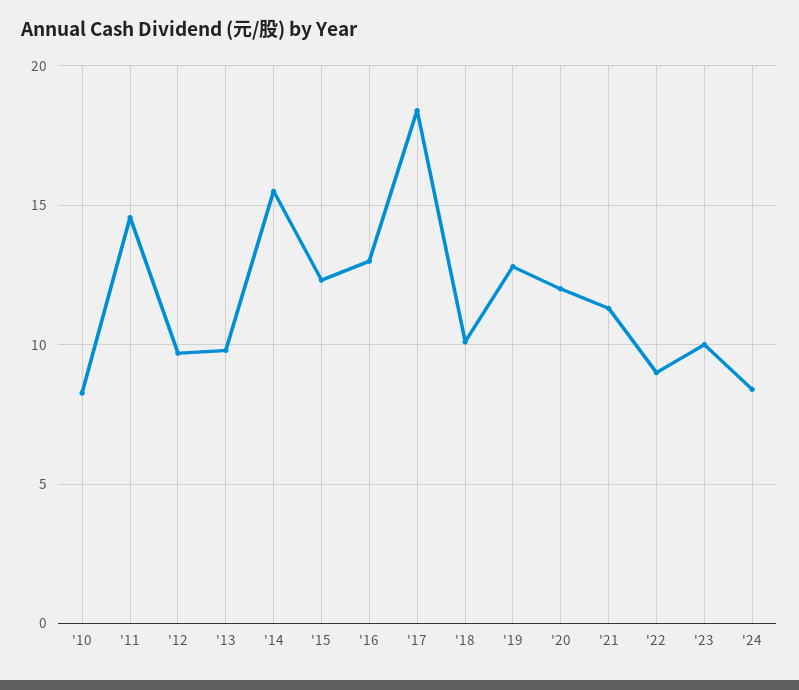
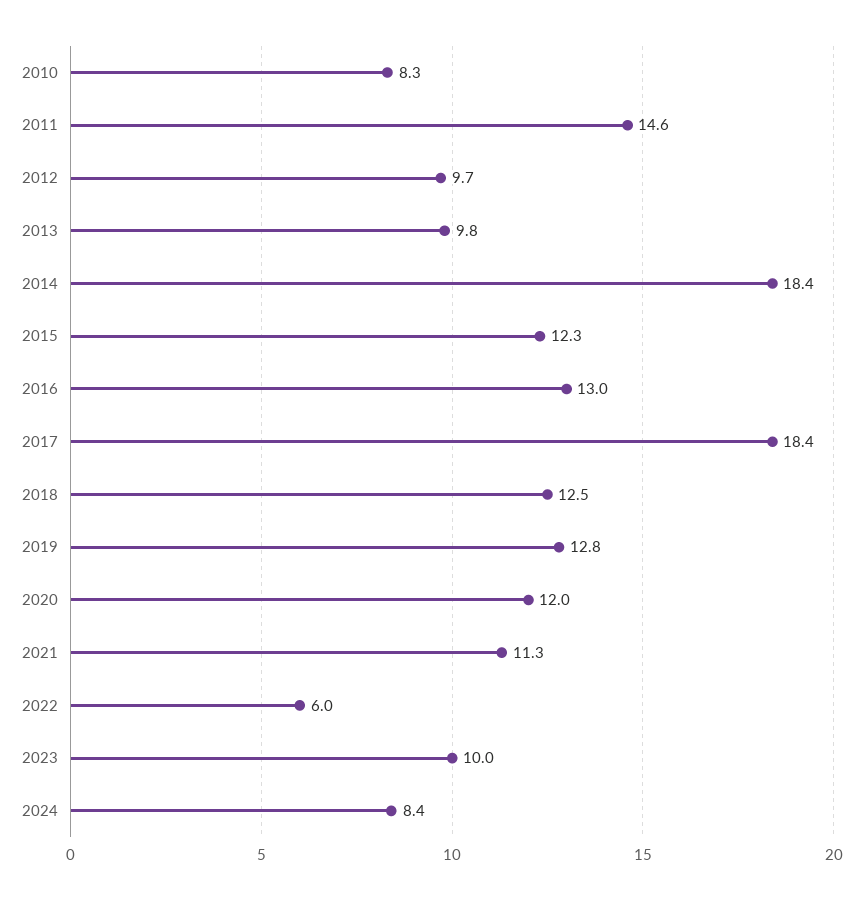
'14: 15.5 -> 18.4
'18: 10 -> 12.5
'22: 9 -> 6

